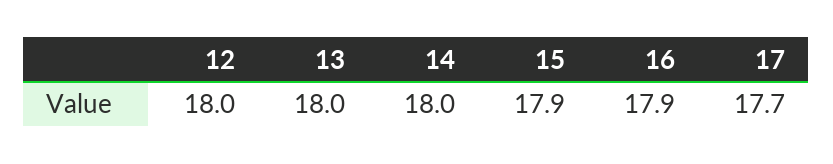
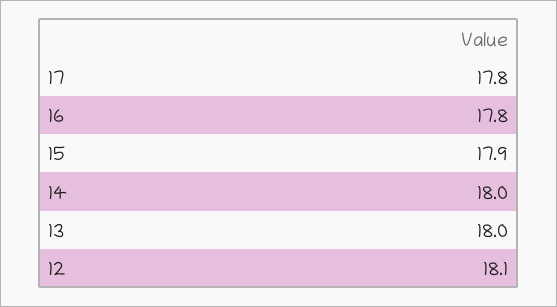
12: 18 -> 18.1
16: 17.9 -> 17.8
17: 17.7 -> 17.8

